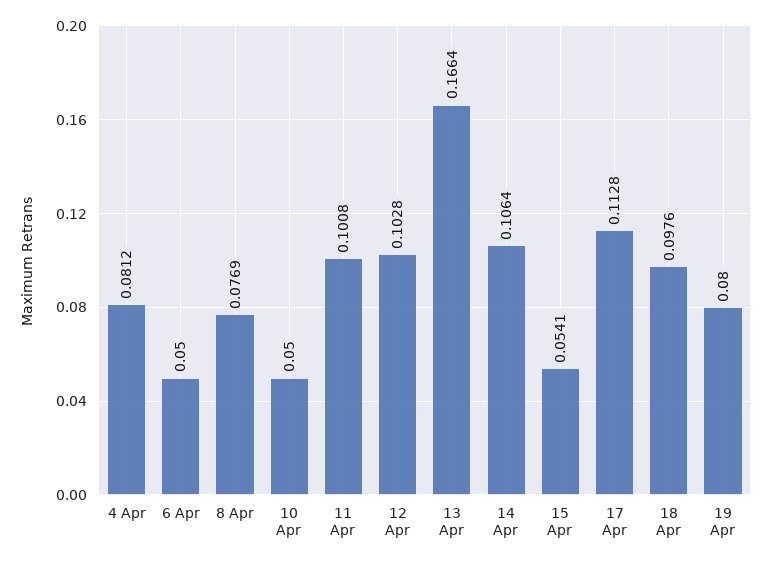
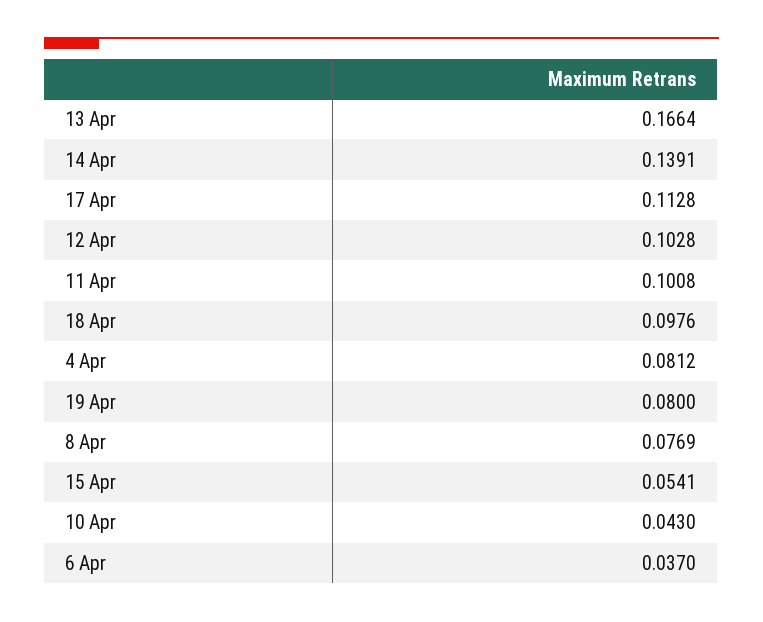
6 Apr: 0.05 -> 0.037
10 Apr: 0.05 -> 0.043
14 Apr: 0.1064 -> 0.1391

